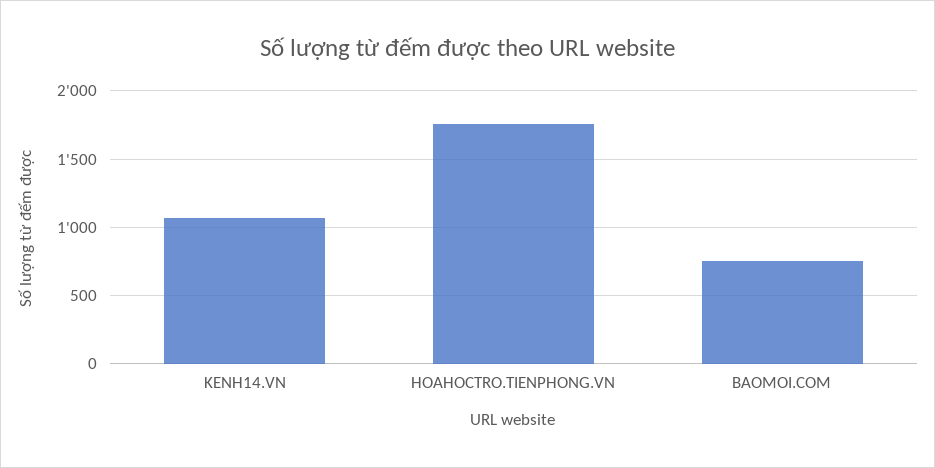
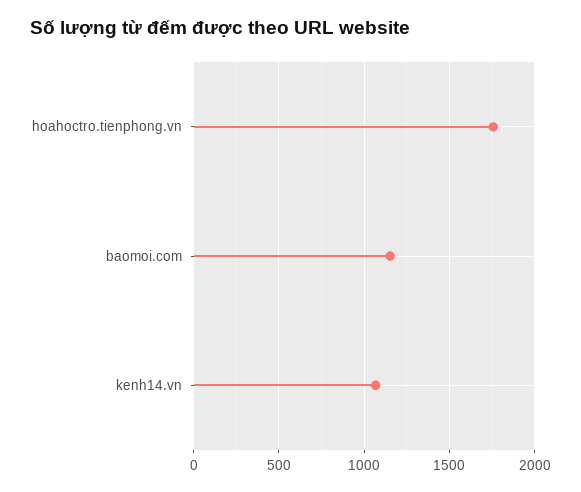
BAOMOI.COM: 750 -> 1150

